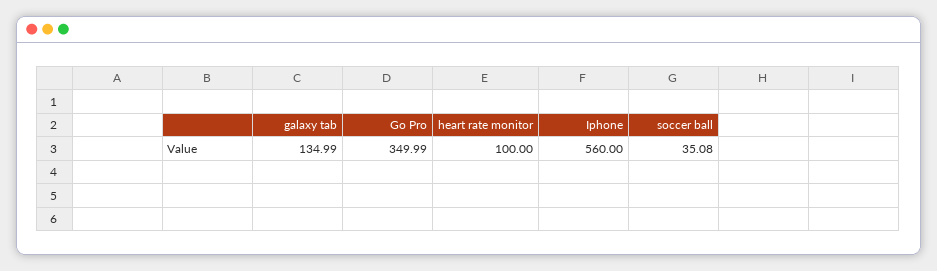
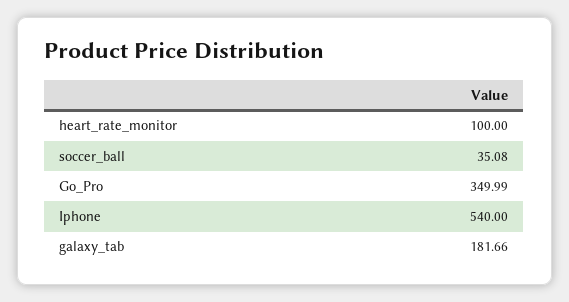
galaxy tab: 134.99 -> 181.66
Iphone: 560 -> 540

